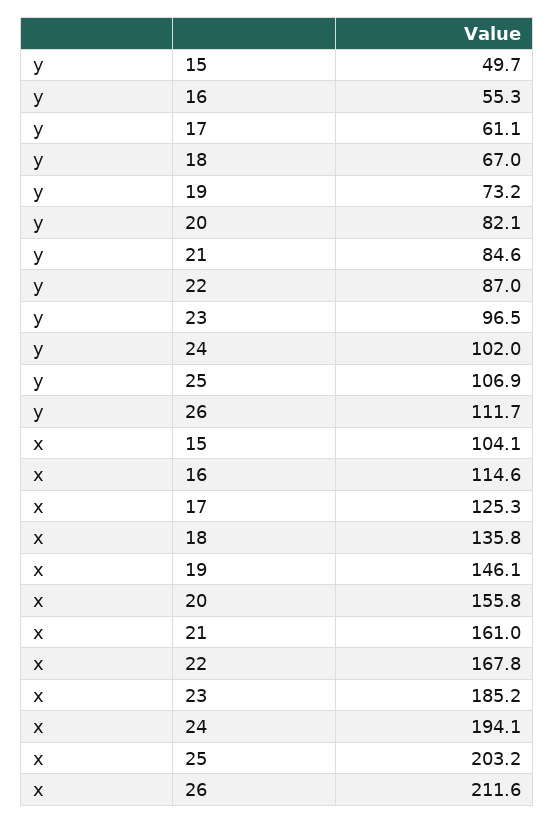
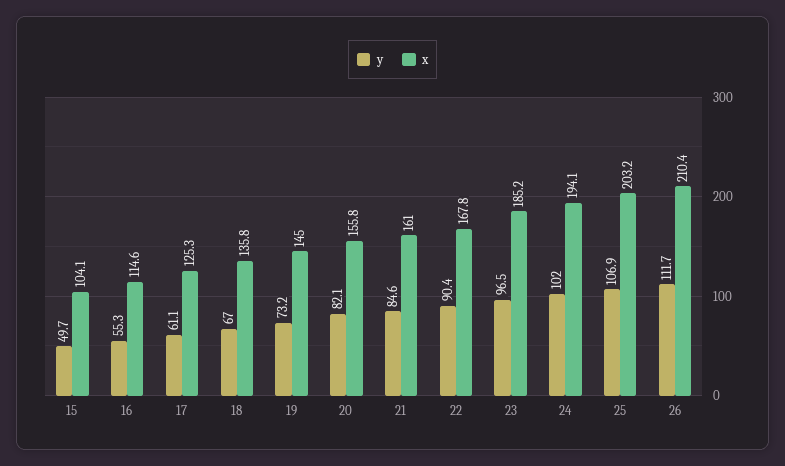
y, 22: 87 -> 90.4
x, 19: 146.1 -> 145
x, 26: 211.6 -> 210.4

